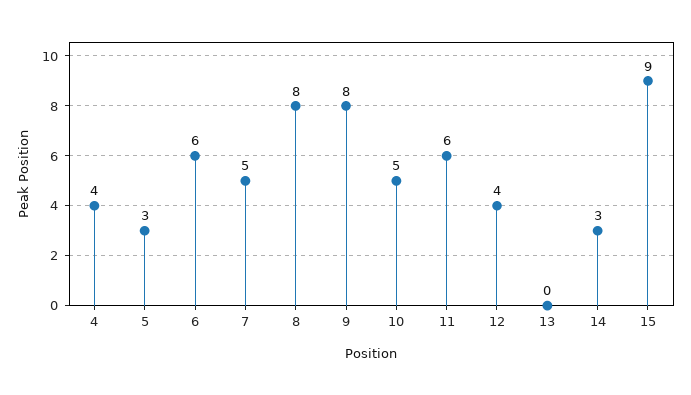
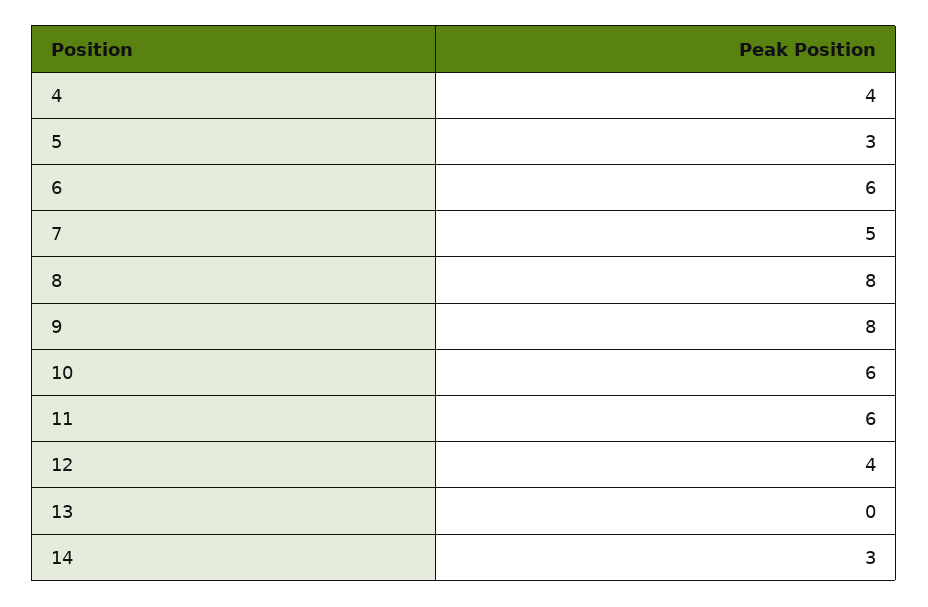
10: 5 -> 6
15: 9 -> none

